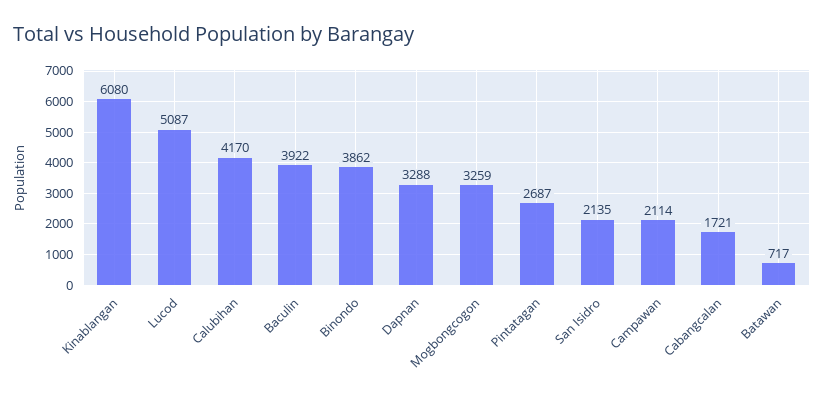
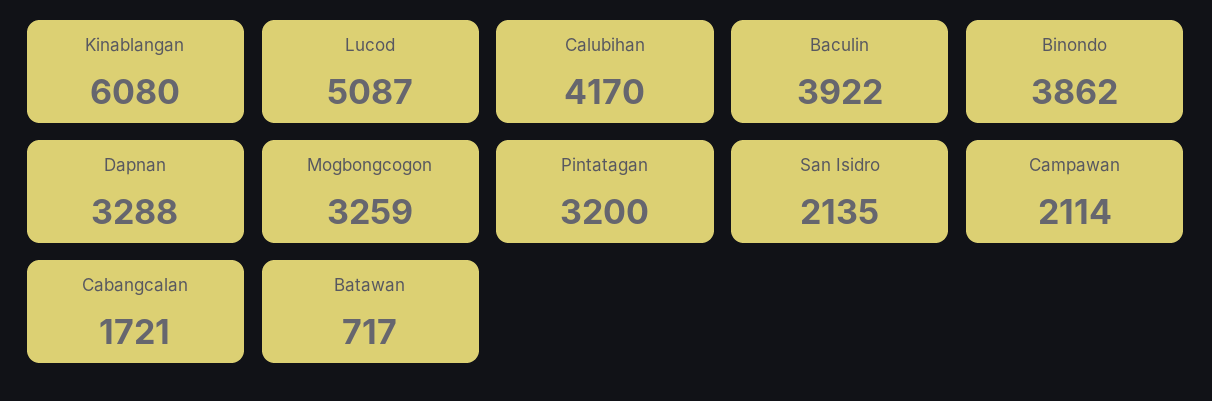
Pintatagan: 2687 -> 3200

